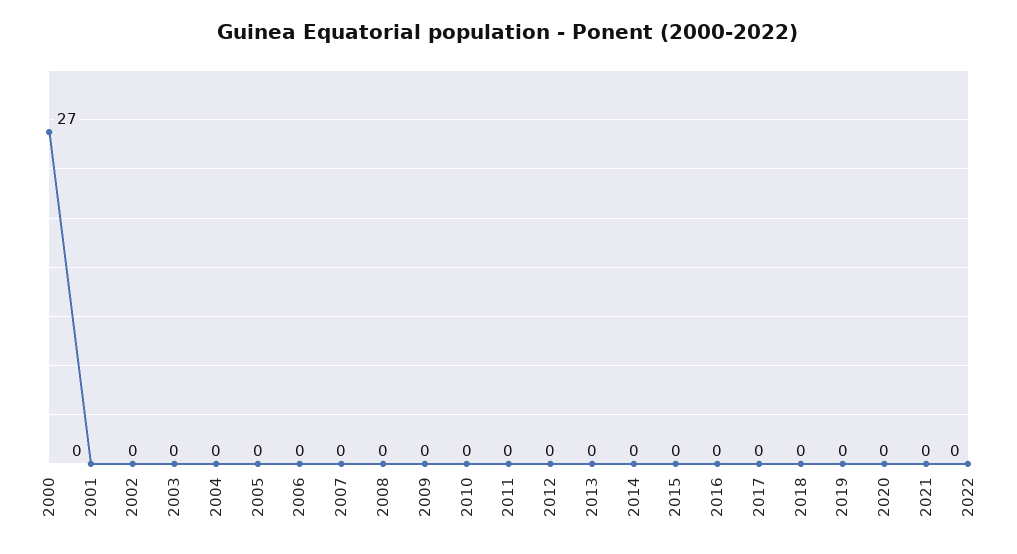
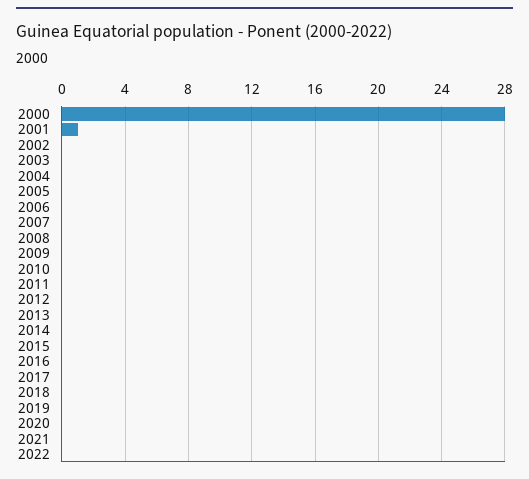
2000: 27 -> 28
2001: 0 -> 1

